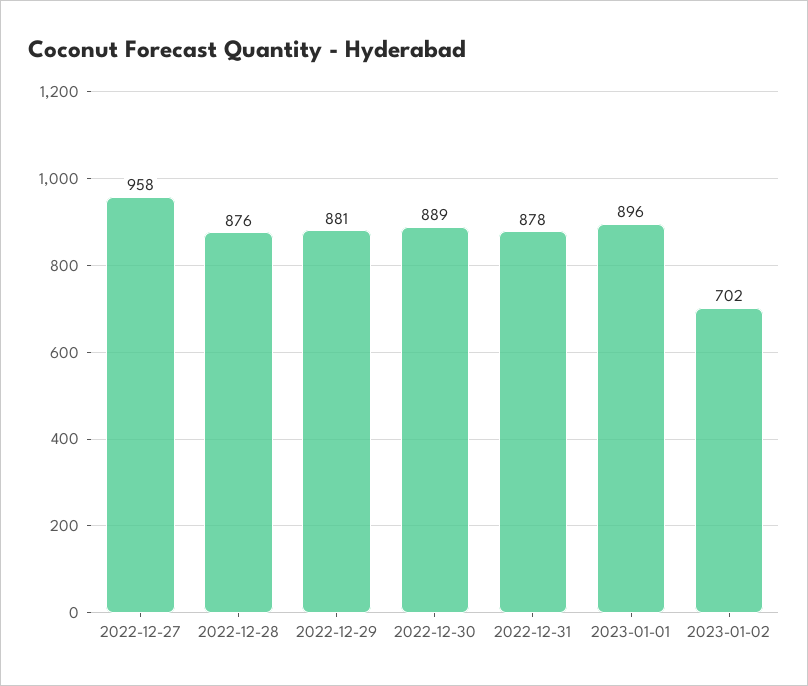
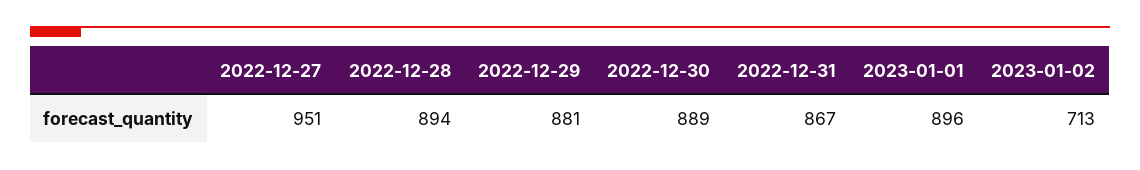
2022-12-27: 958 -> 951
2022-12-28: 876 -> 894
2022-12-31: 878 -> 867
2023-01-02: 702 -> 713

